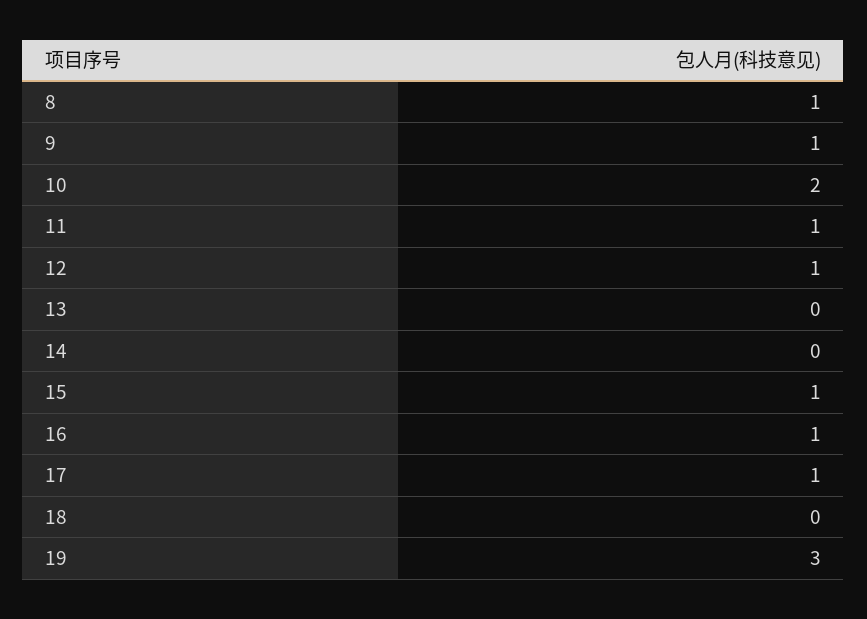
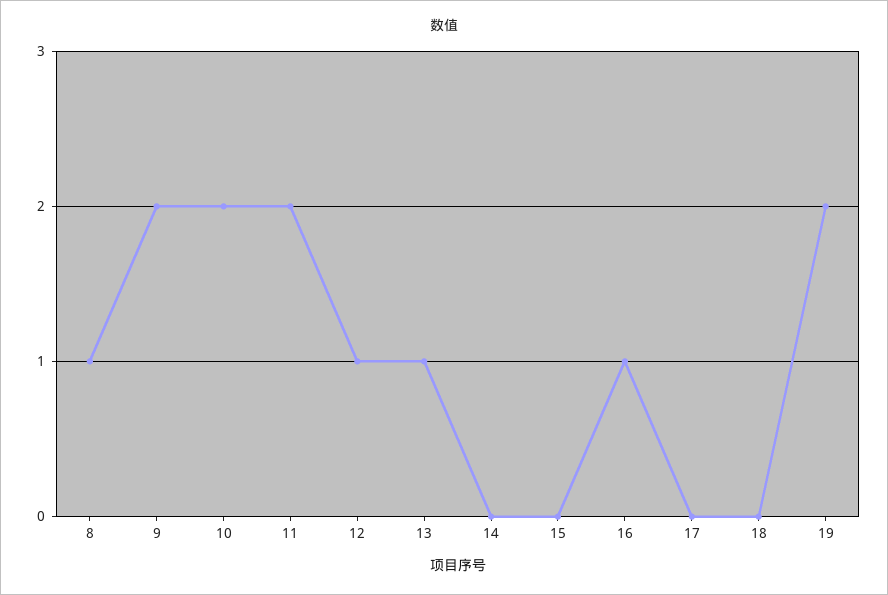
9: 1 -> 2
11: 1 -> 2
13: 0 -> 1
15: 1 -> 0
17: 1 -> 0
19: 3 -> 2

